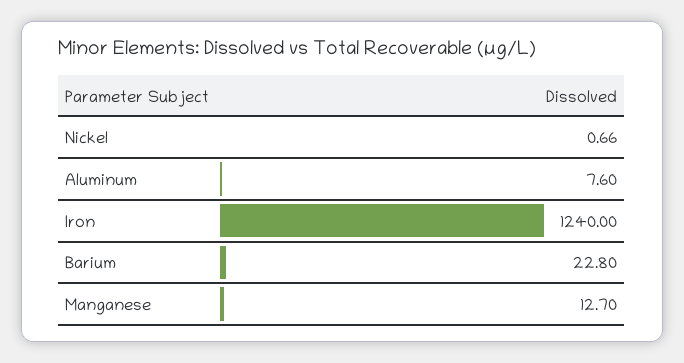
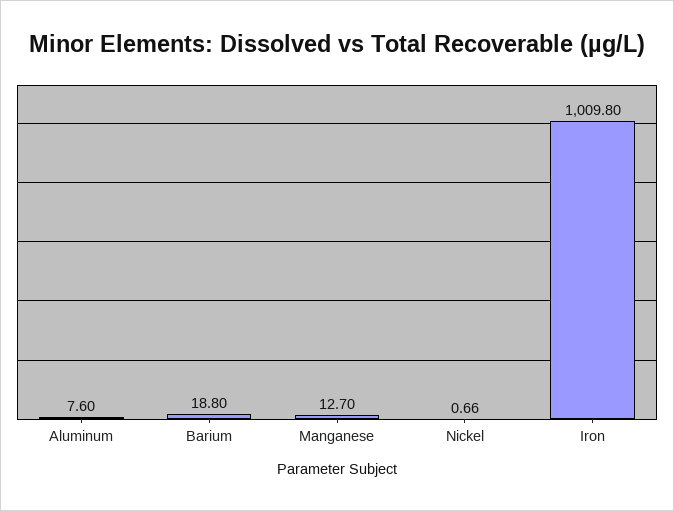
Iron: 1240 -> 1009.8
Barium: 22.8 -> 18.8

